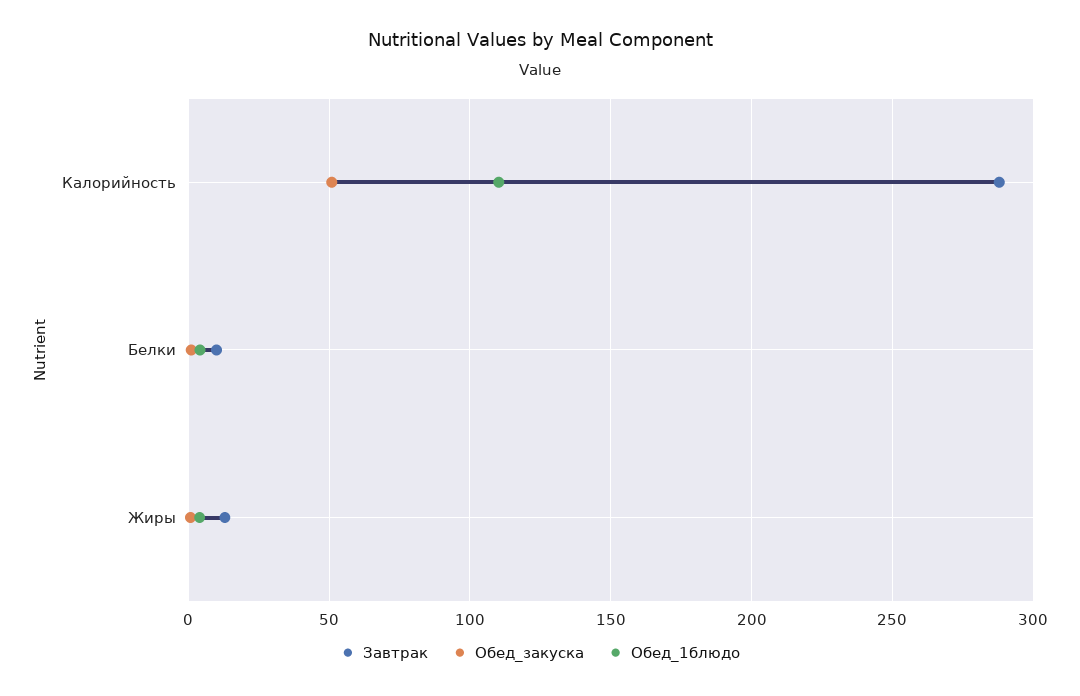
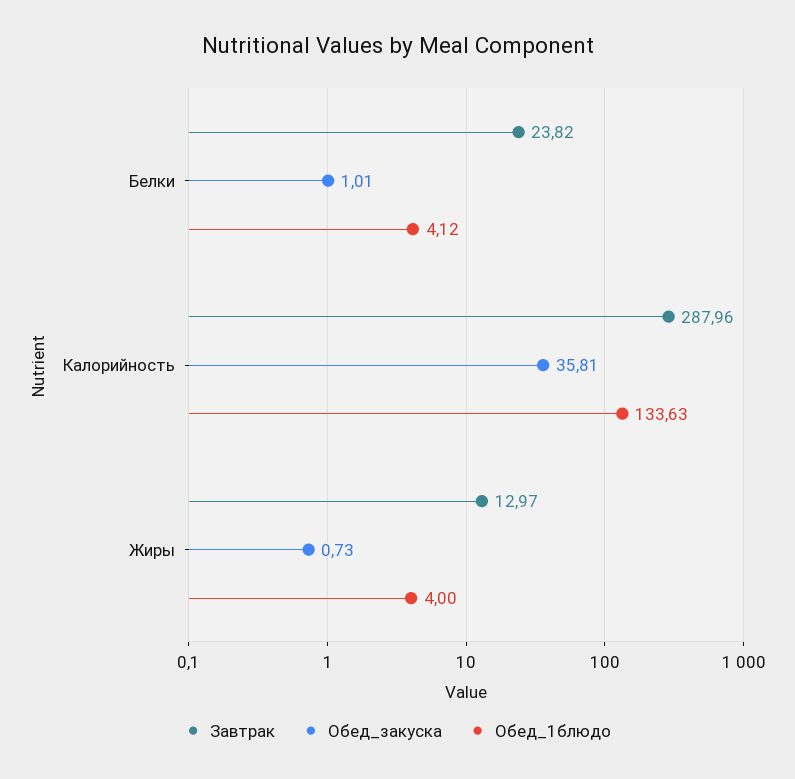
Обед_закуска, Калорийность: 50 -> 35.81
Обед_1блюдо, Калорийность: 110 -> 133.63
Завтрак, Белки: 10 -> 23.82

